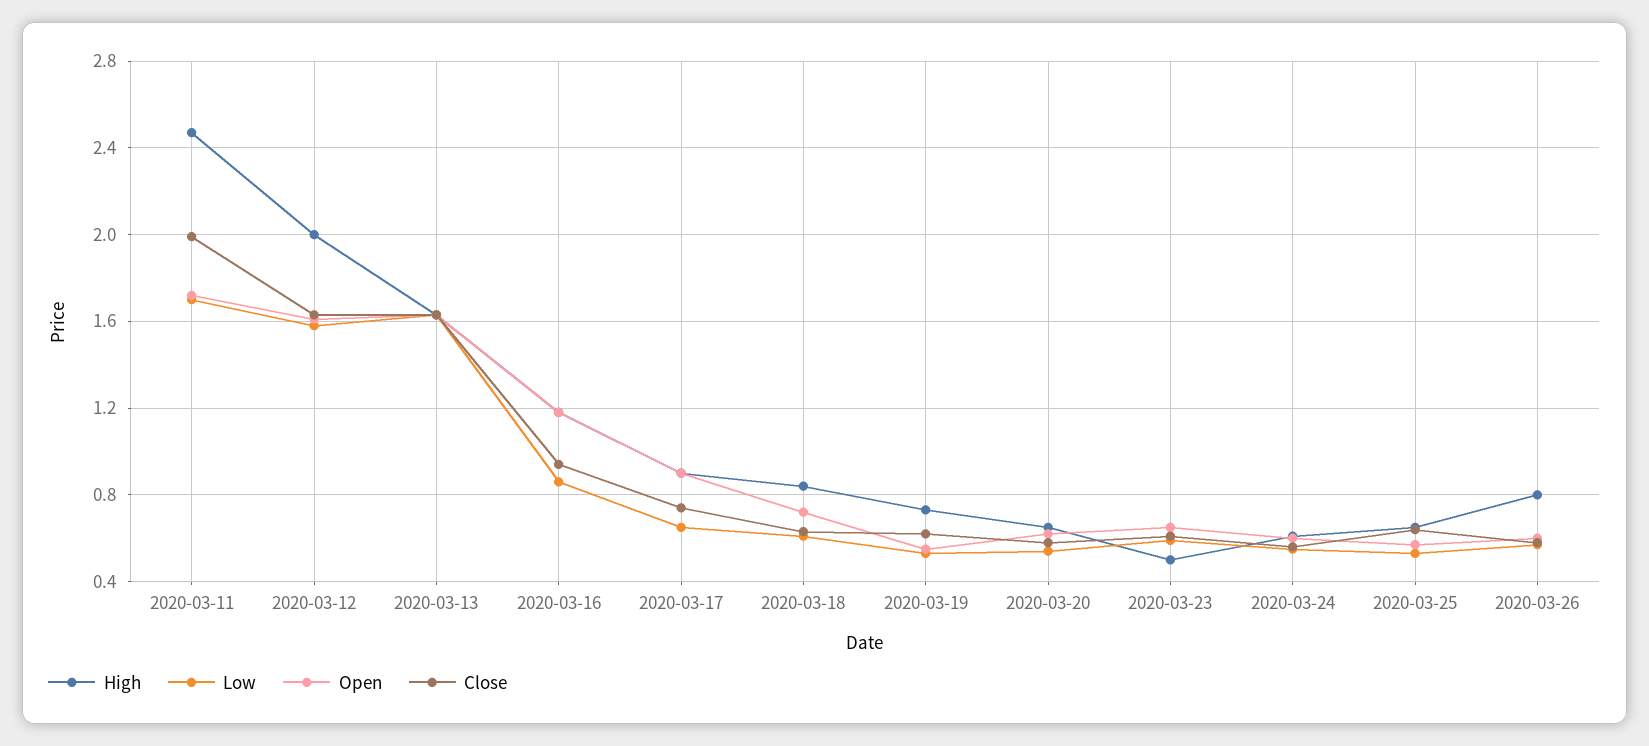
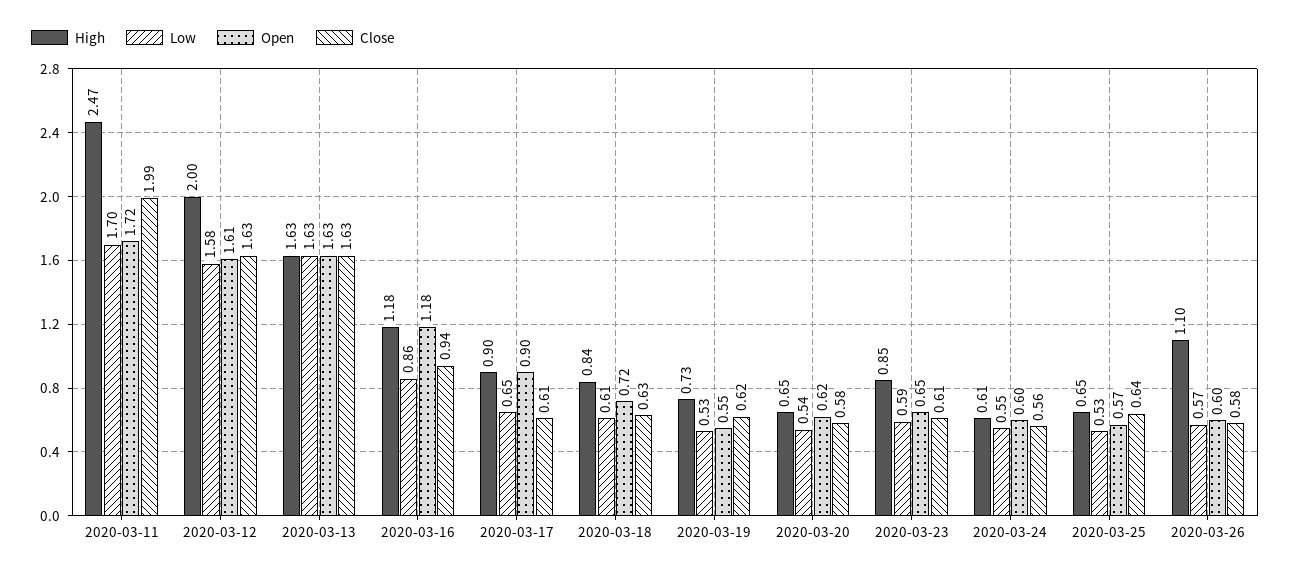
Close, 2020-03-17: 0.75 -> 0.61
High, 2020-03-23: 0.5 -> 0.85
High, 2020-03-26: 0.8 -> 1.1

